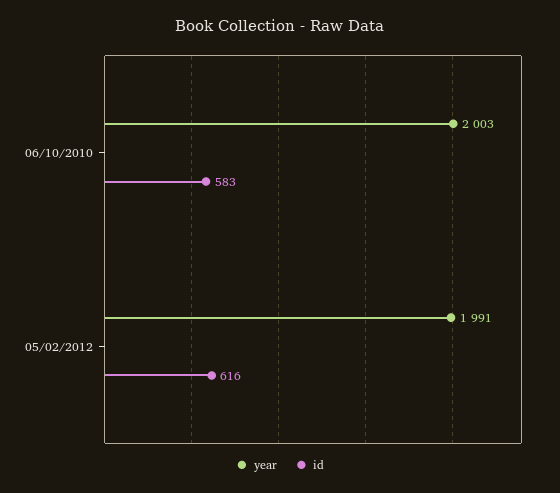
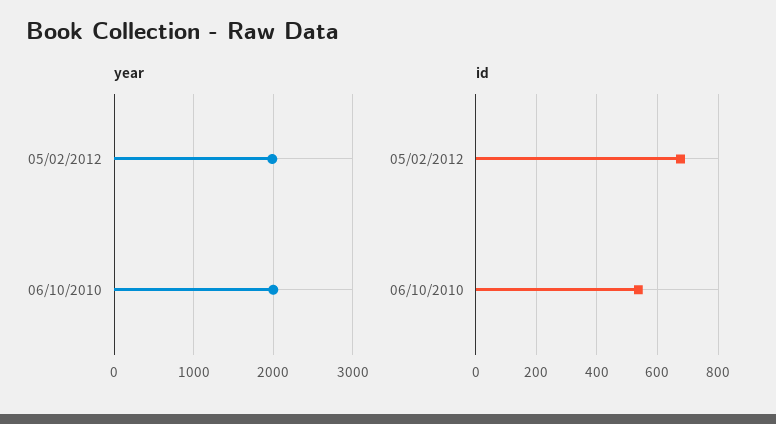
id, 06/10/2010: 583 -> 540
id, 05/02/2012: 616 -> 680

